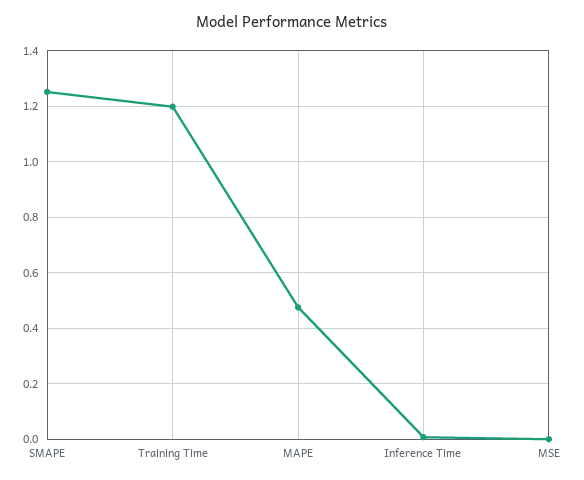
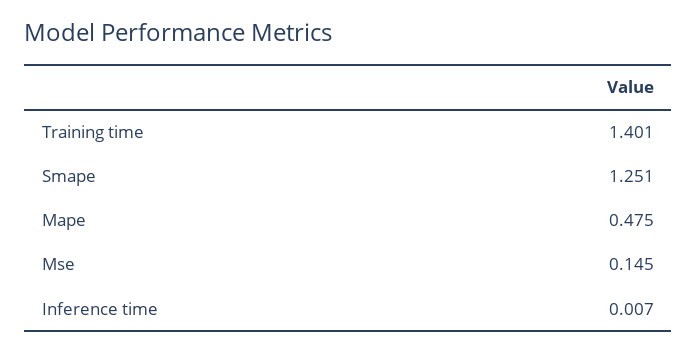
Training Time: 1.2 -> 1.401
MSE: 0 -> 0.145

